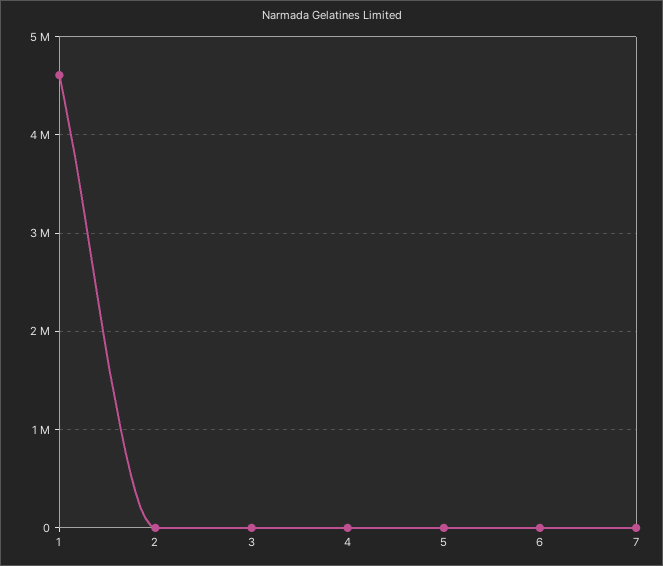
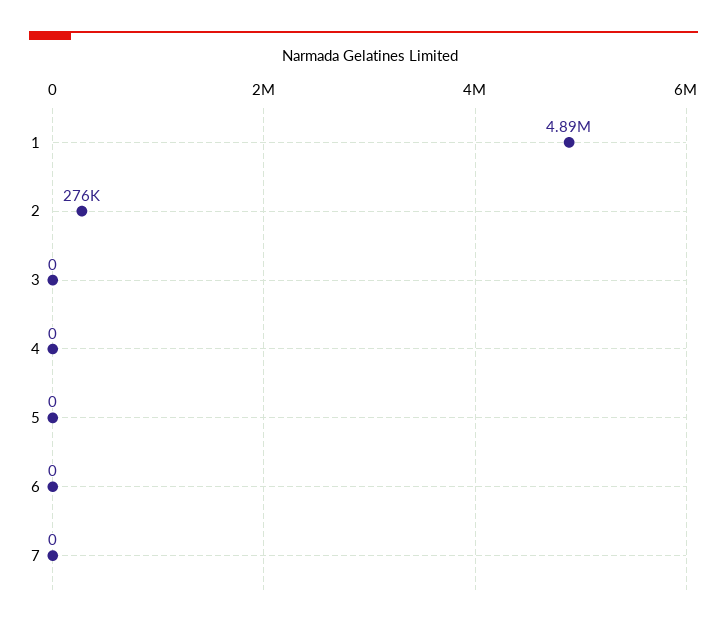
1: 4600000 -> 4890000
2: 0 -> 276000

